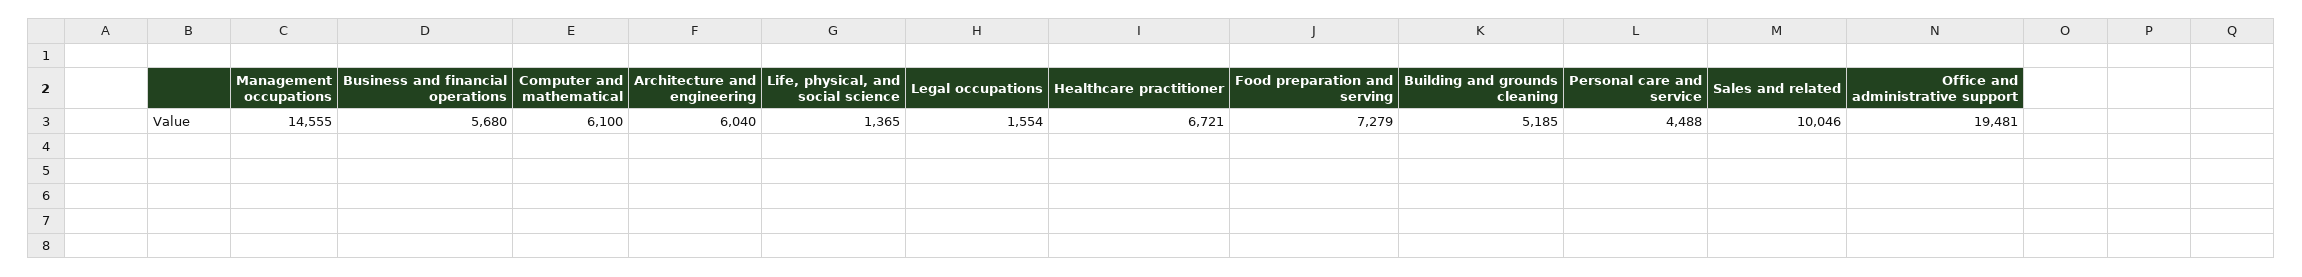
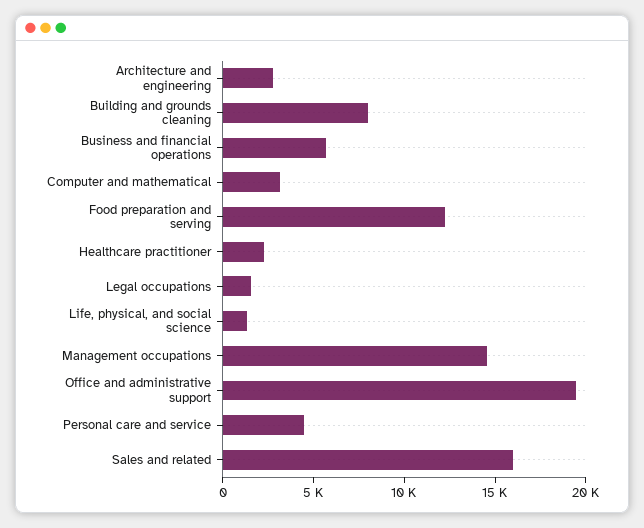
Computer and mathematical: 6100 -> 3000
Architecture and engineering: 6040 -> 3000
Healthcare practitioner: 6721 -> 2000
Food preparation and serving: 7279 -> 12000
Building and grounds cleaning: 5185 -> 8000
Sales and related: 10046 -> 16000

